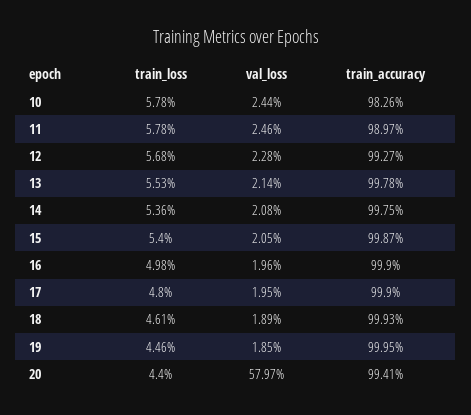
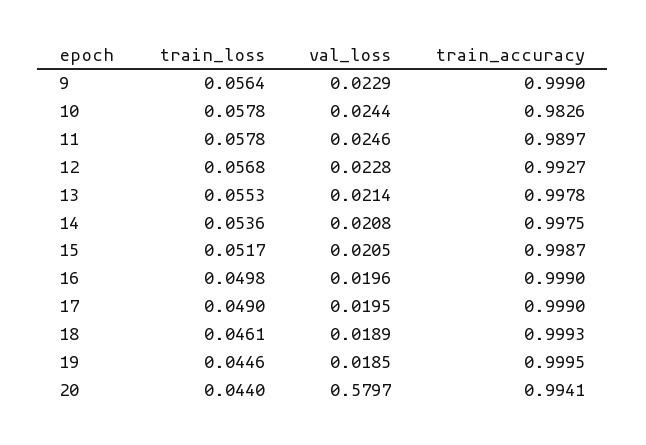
train_loss, 15: 0.054 -> 0.0517
train_loss, 17: 0.048 -> 0.049
train_loss, 9: none -> 0.0564
val_loss, 9: none -> 0.0229
train_accuracy, 9: none -> 0.999

